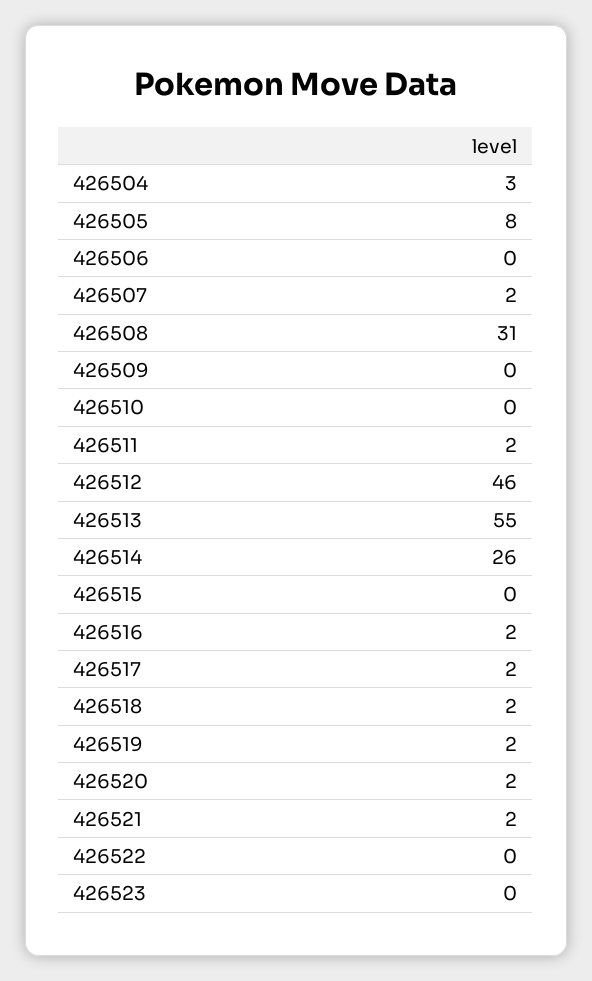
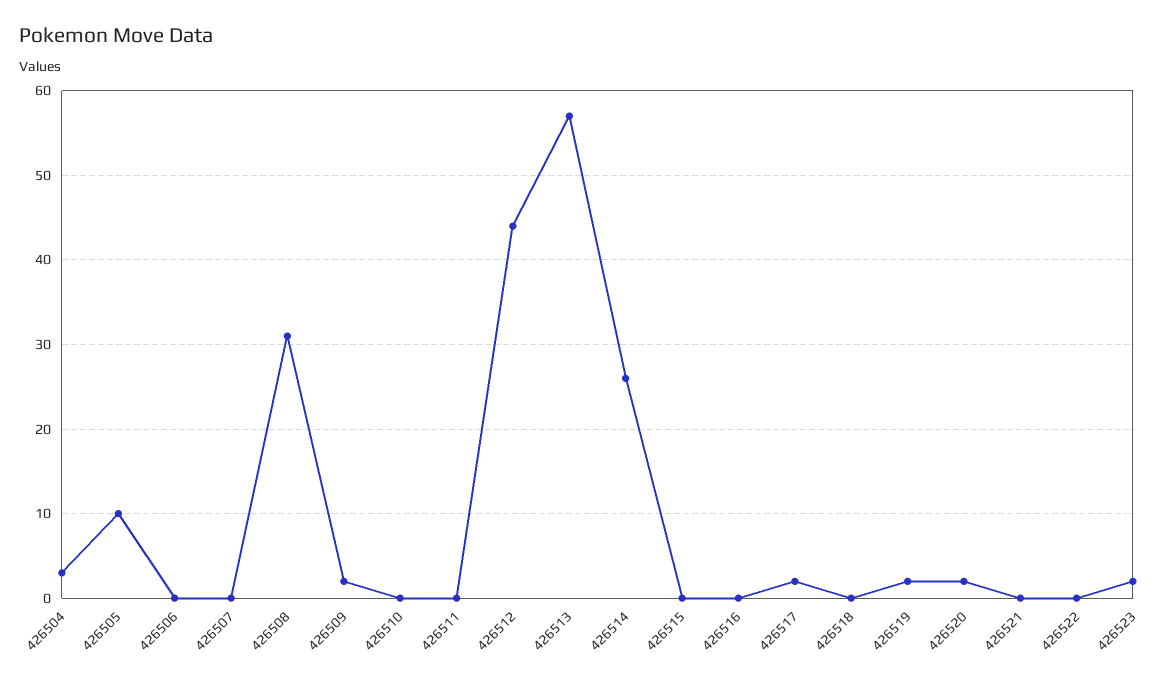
426505: 8 -> 10
426507: 2 -> 0
426509: 0 -> 2
426511: 2 -> 0
426512: 46 -> 44
426513: 55 -> 57
426516: 2 -> 0
426518: 2 -> 0
426521: 2 -> 0
426523: 0 -> 2

